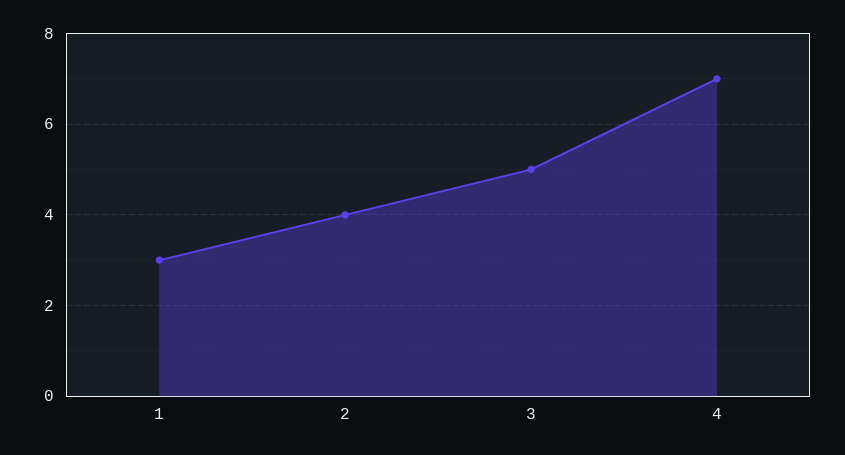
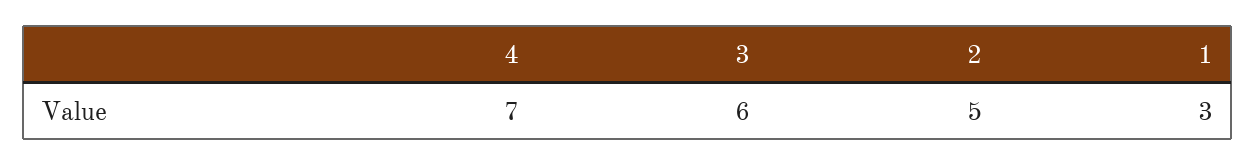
2: 4 -> 5
3: 5 -> 6

